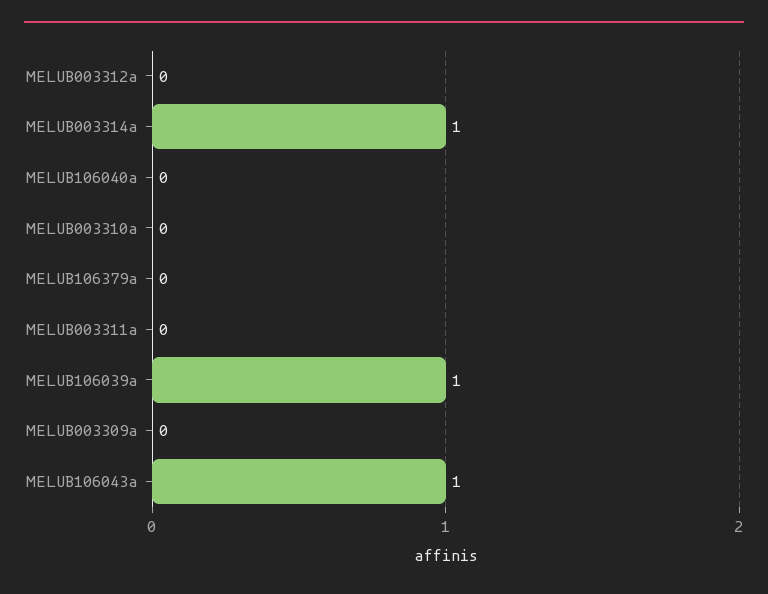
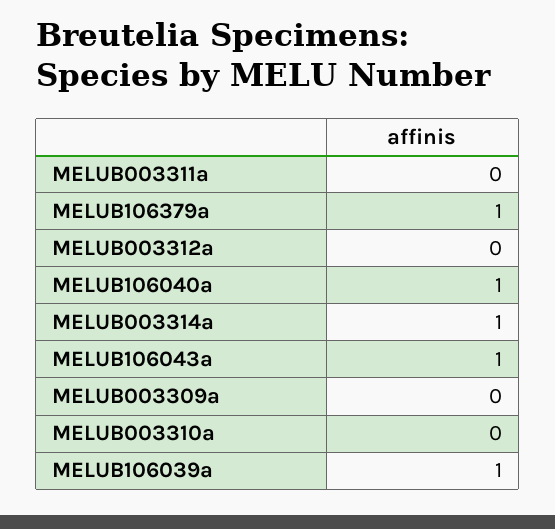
MELUB106040a: 0 -> 1
MELUB106379a: 0 -> 1

